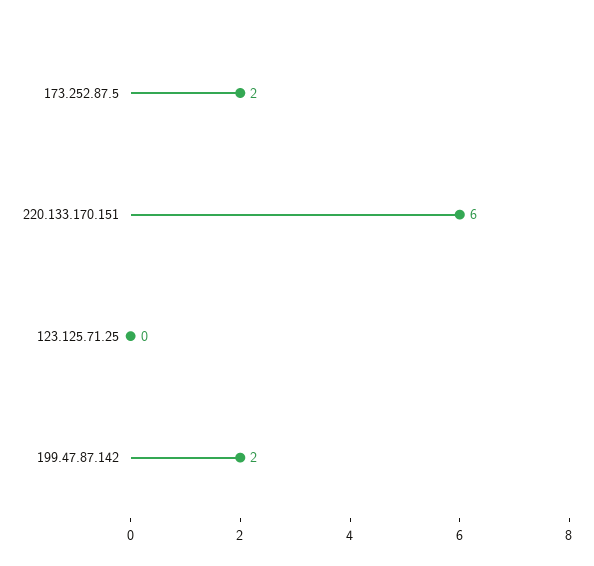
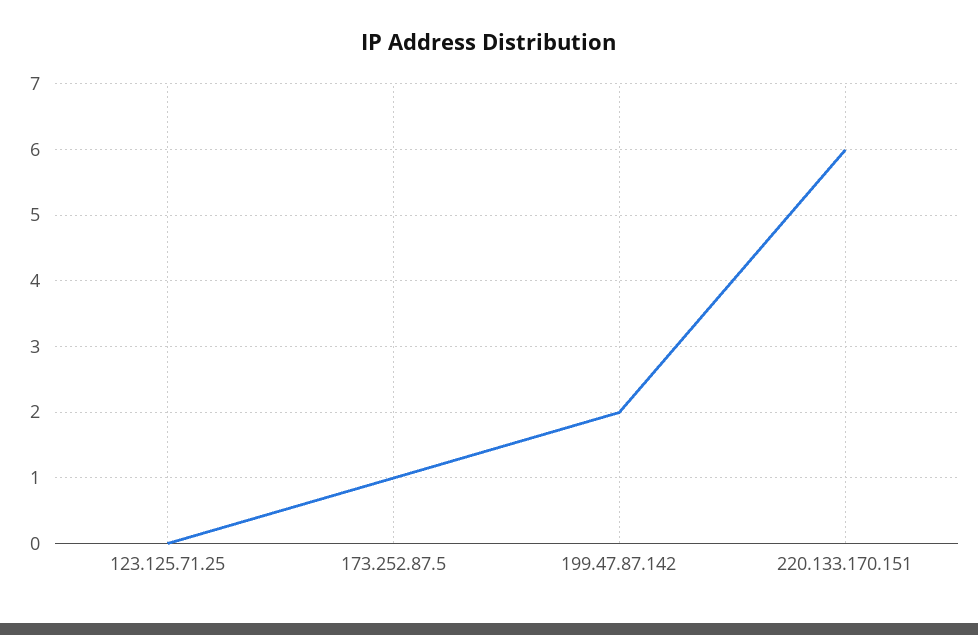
173.252.87.5: 2 -> 1

